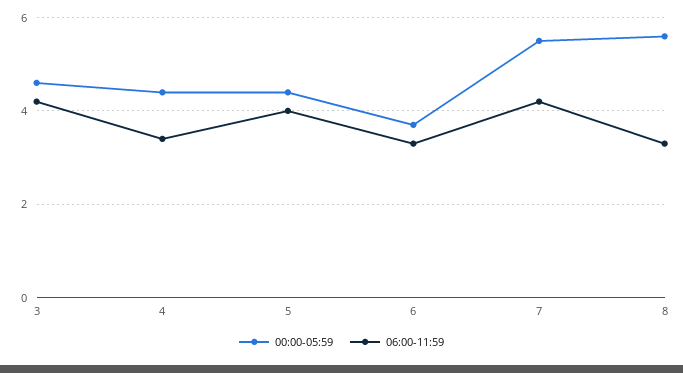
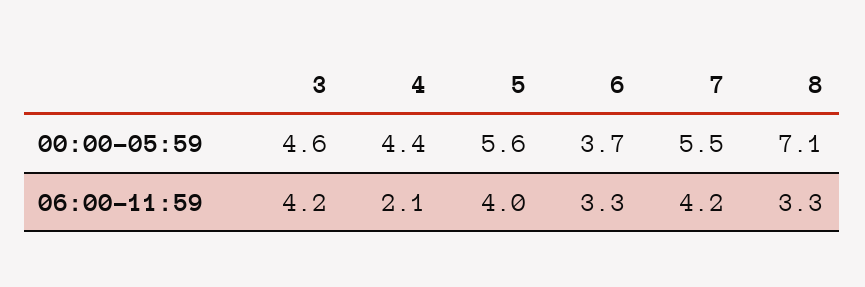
06:00-11:59, 4: 3.5 -> 2.1
00:00-05:59, 5: 4.5 -> 5.6
00:00-05:59, 8: 5.5 -> 7.1

